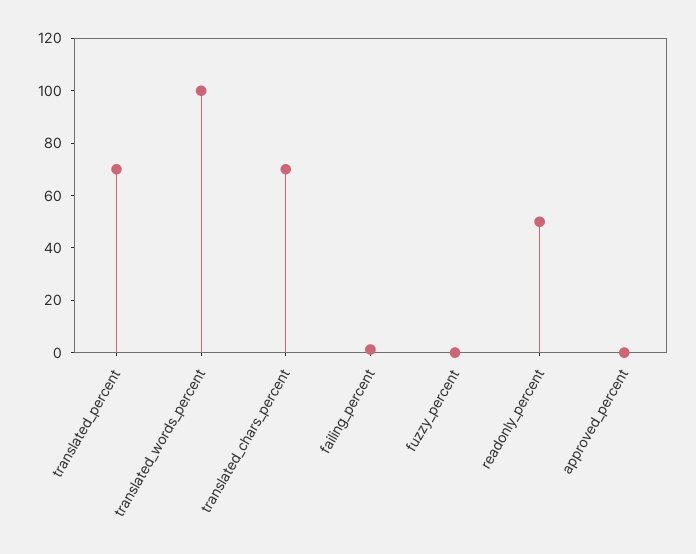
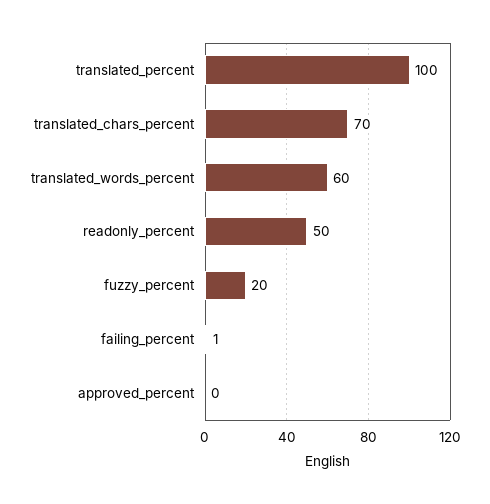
translated_percent: 70 -> 100
translated_words_percent: 100 -> 60
fuzzy_percent: 0 -> 20

